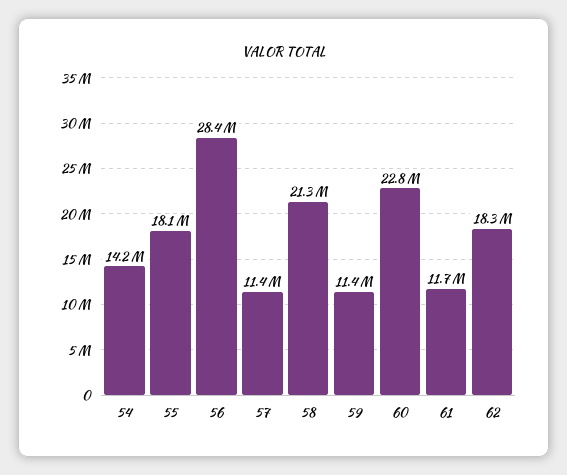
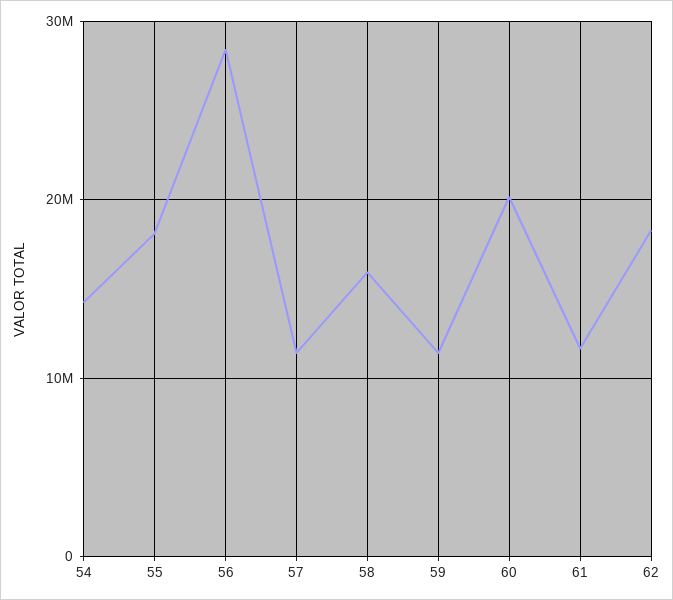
58: 21300000 -> 16000000
60: 22800000 -> 20000000

